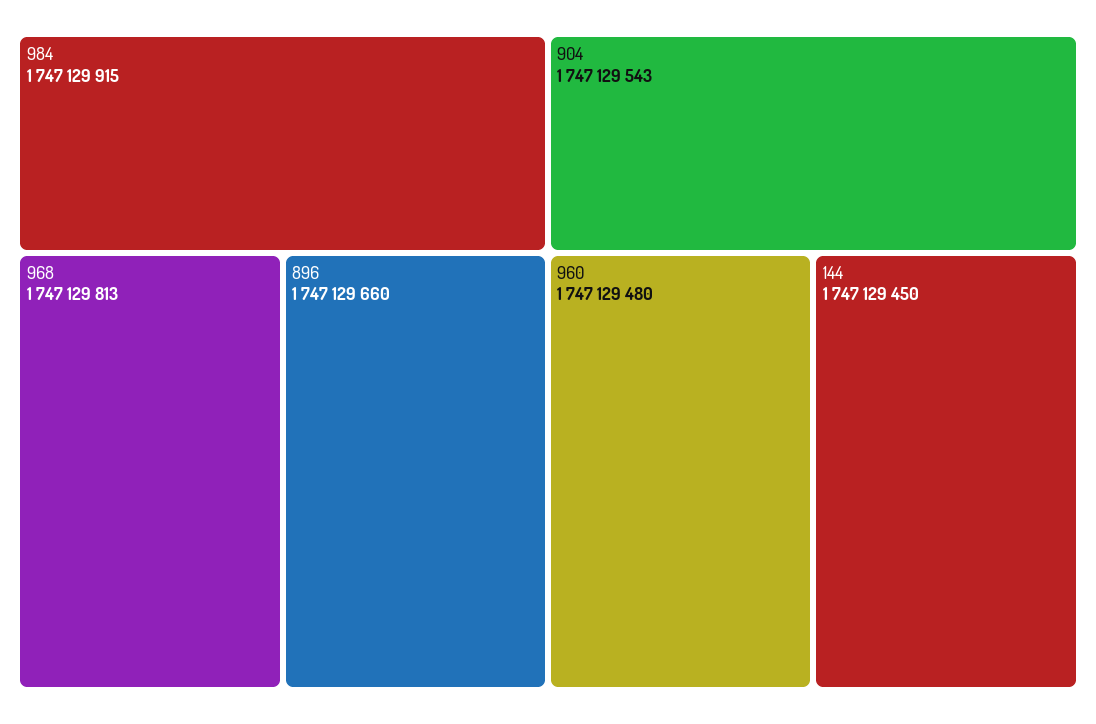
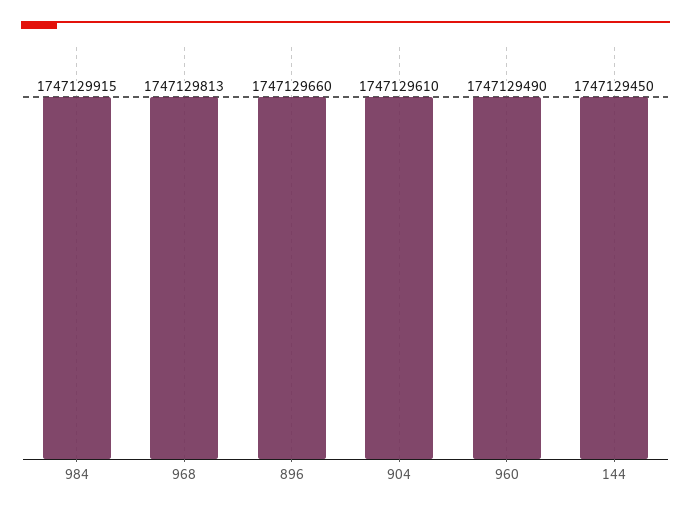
904: 1747129543 -> 1747129610
960: 1747129480 -> 1747129490

